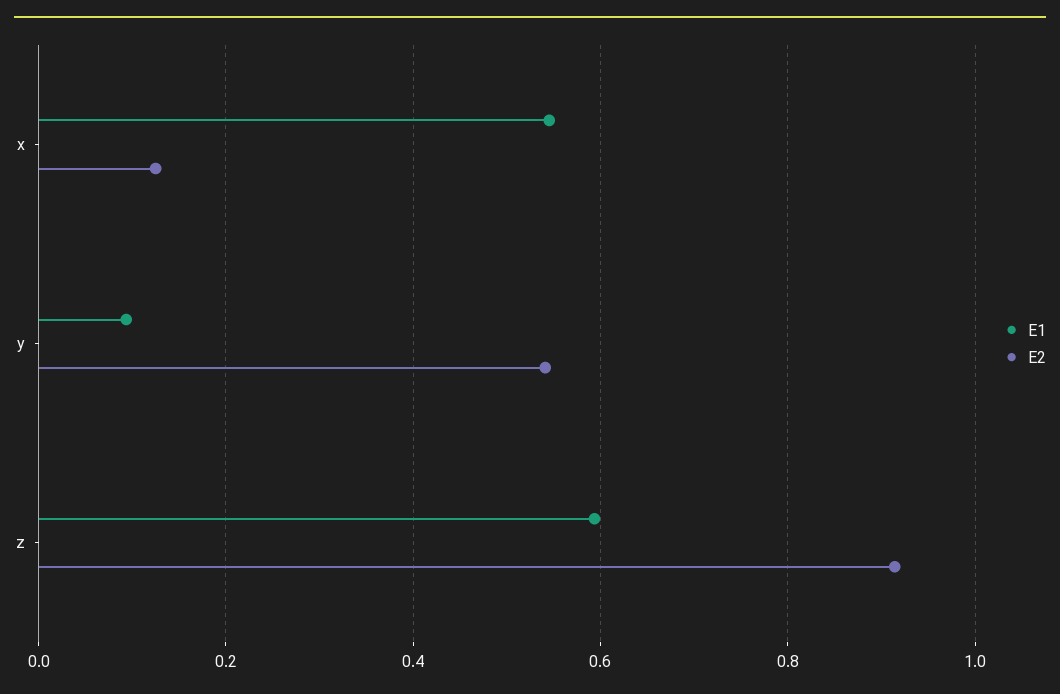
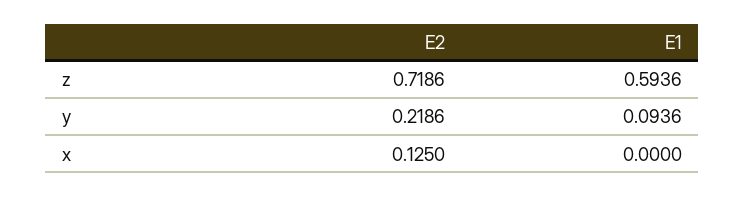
E1, x: 0.54 -> 0
E2, y: 0.54 -> 0.2186
E2, z: 0.92 -> 0.7186

